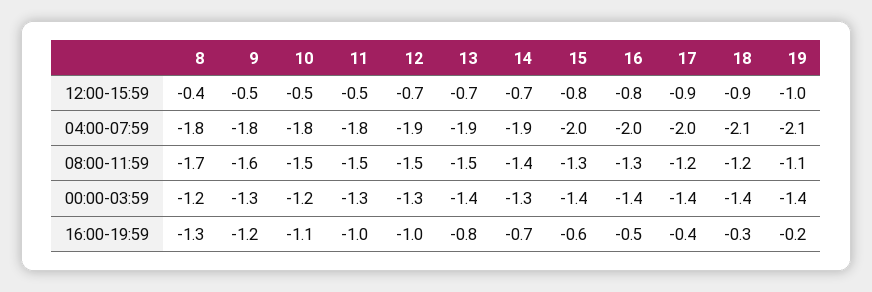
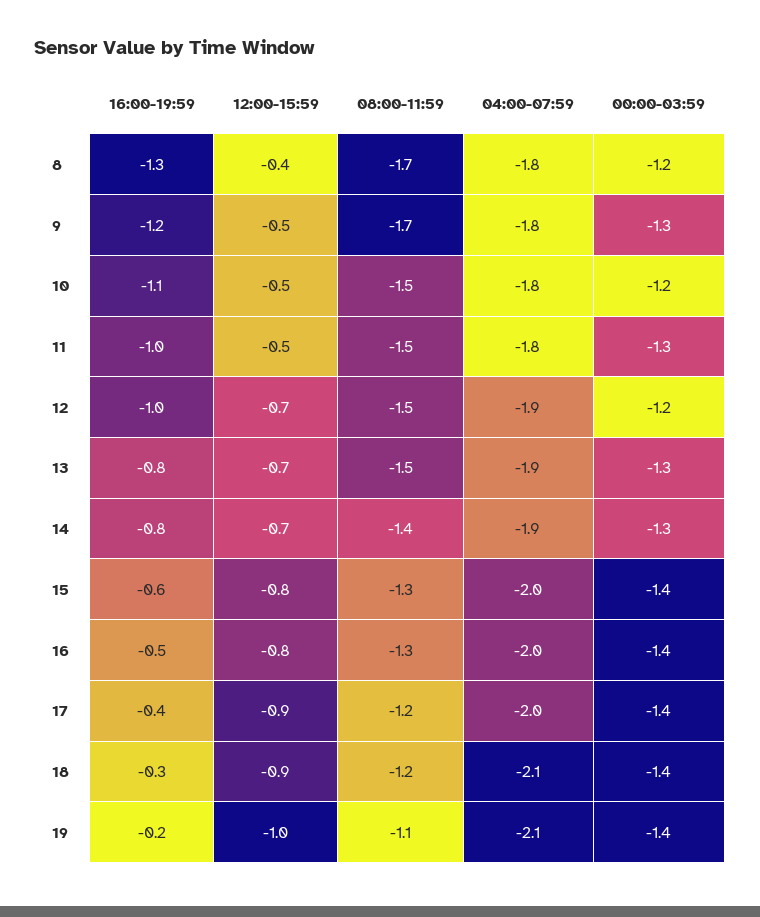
9, 08:00-11:59: -1.6 -> -1.7
12, 00:00-03:59: -1.3 -> -1.2
13, 00:00-03:59: -1.4 -> -1.3
14, 16:00-19:59: -0.7 -> -0.8

